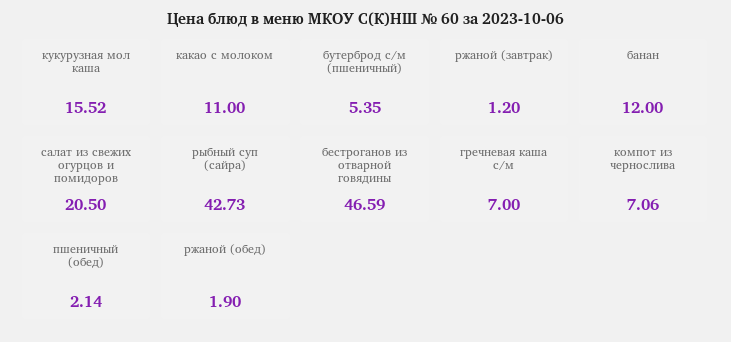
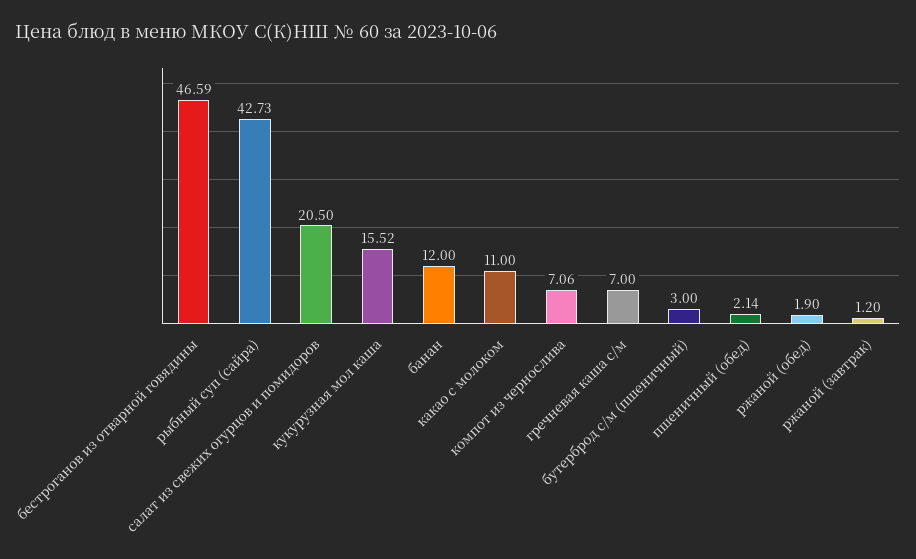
бутерброд с/м (пшеничный): 5.35 -> 3

